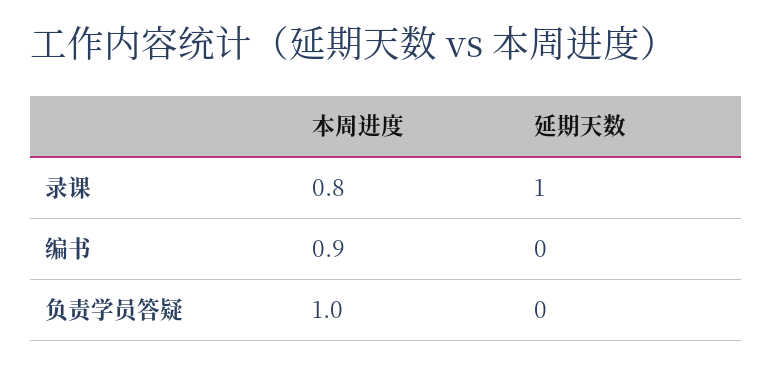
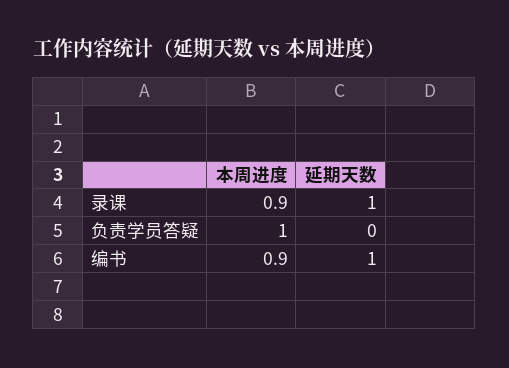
本周进度, 录课: 0.8 -> 0.9
延期天数, 编书: 0 -> 1

